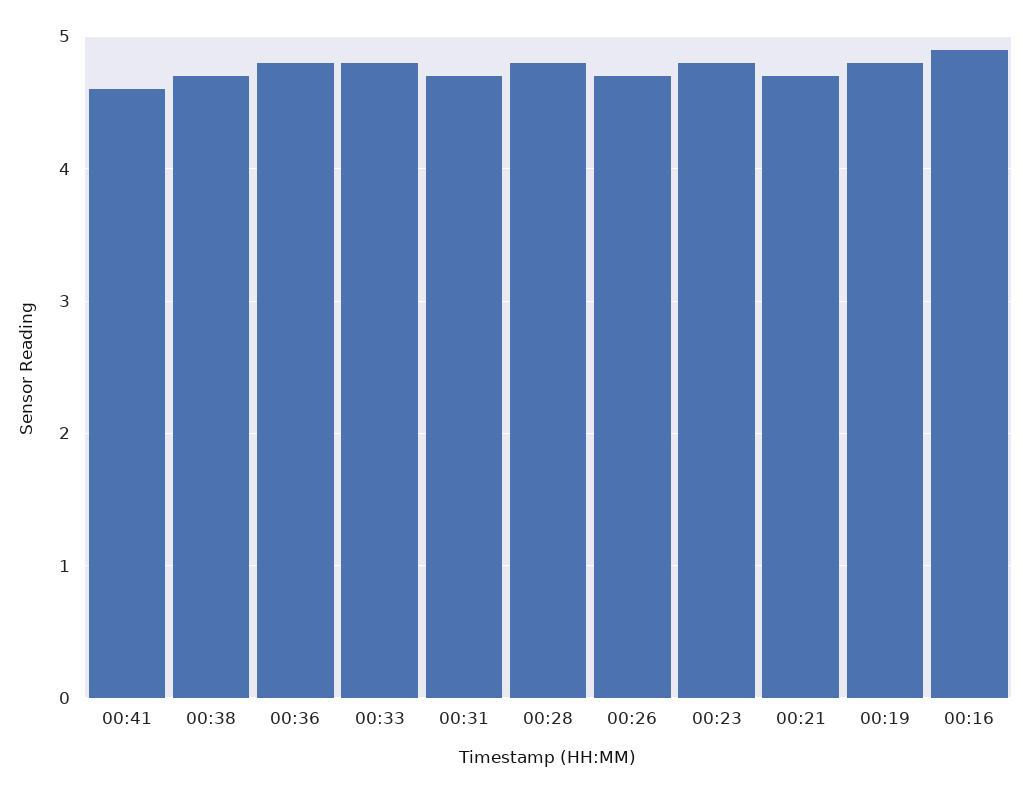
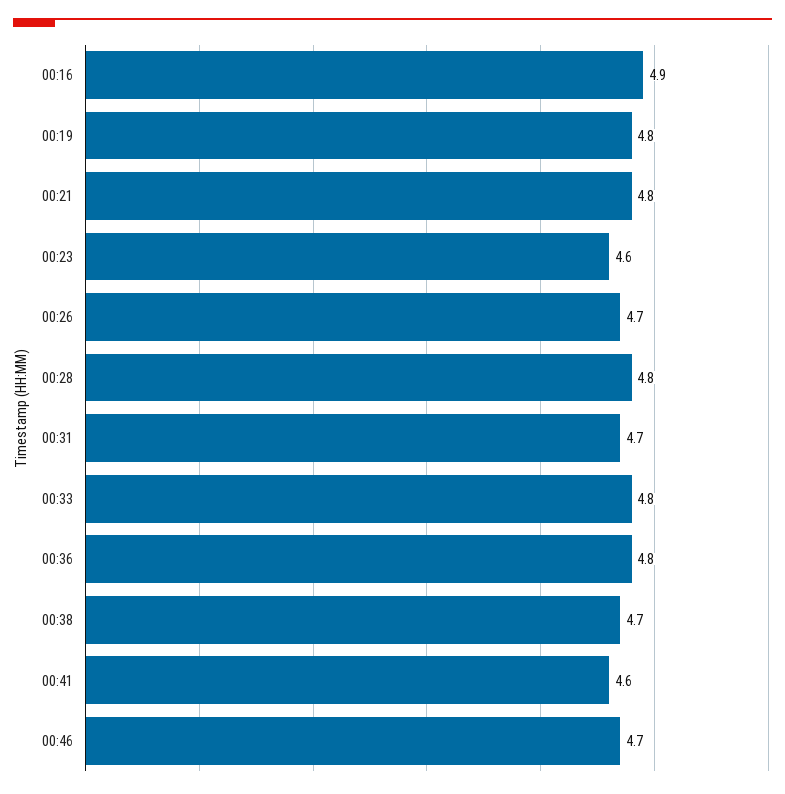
00:23: 4.8 -> 4.6
00:21: 4.7 -> 4.8
00:46: none -> 4.7

